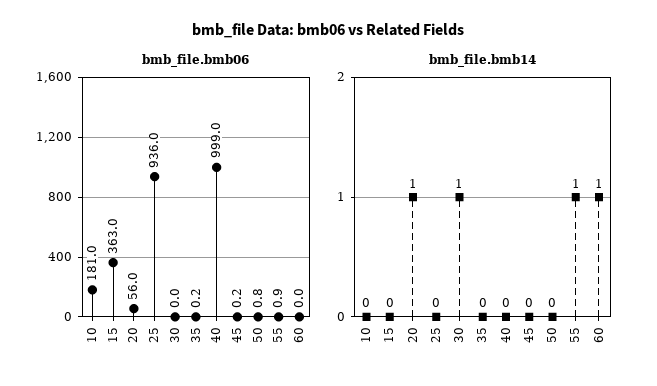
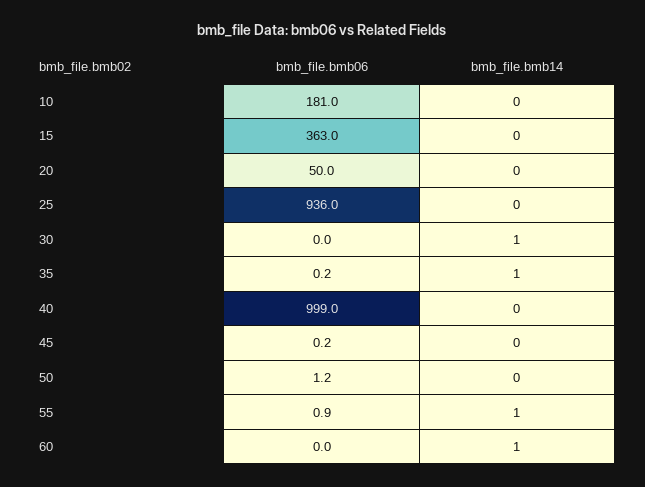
bmb_file.bmb06, 20: 56 -> 50
bmb_file.bmb06, 50: 0.8 -> 1.2
bmb_file.bmb14, 20: 1 -> 0
bmb_file.bmb14, 35: 0 -> 1

